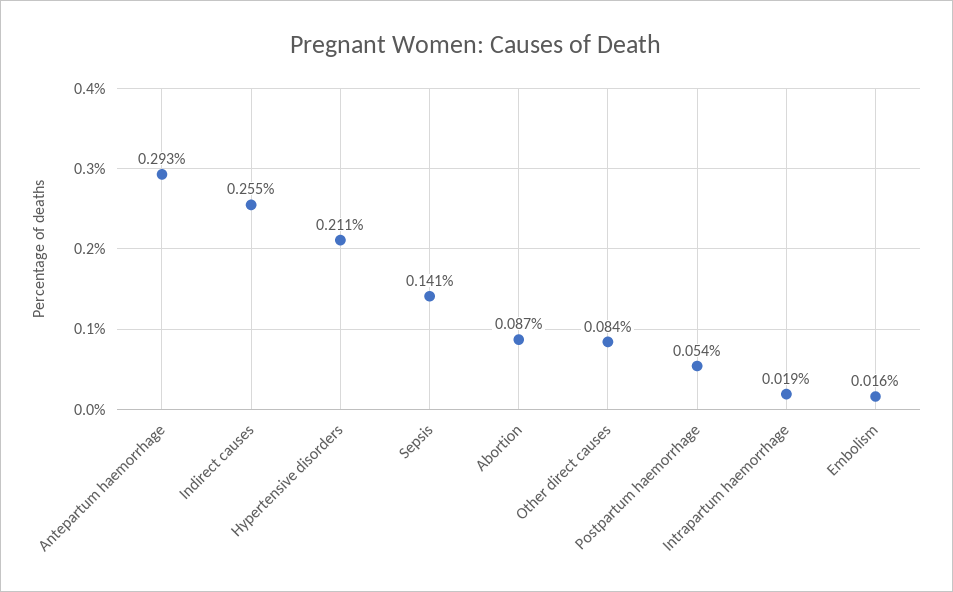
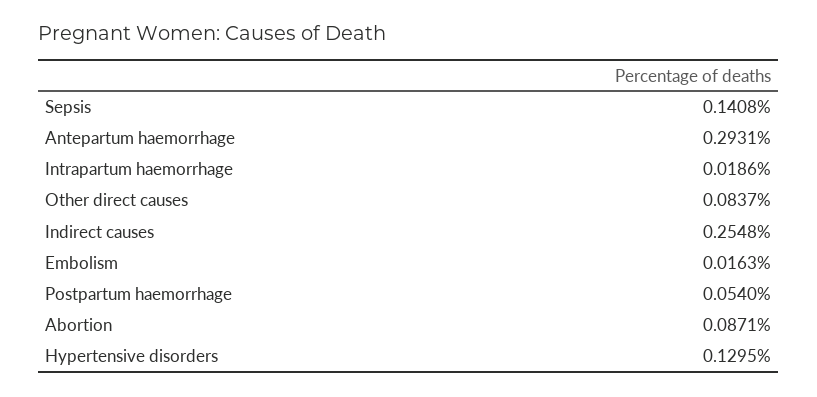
Hypertensive disorders: 0.211 -> 0.1295

